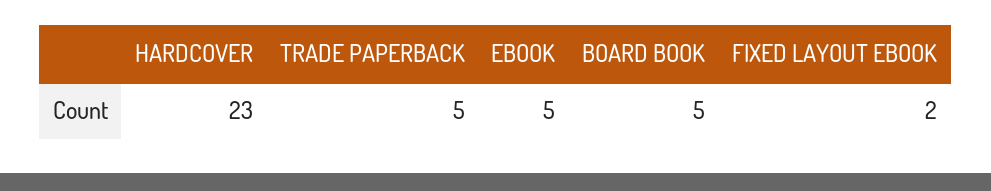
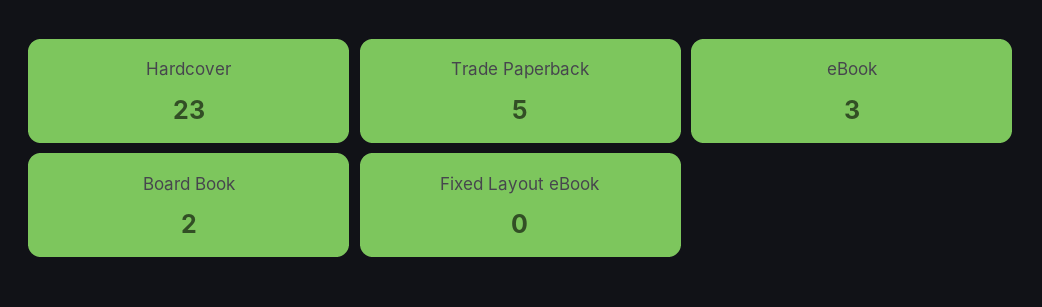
EBOOK: 5 -> 3
BOARD BOOK: 5 -> 2
FIXED LAYOUT EBOOK: 2 -> 0

